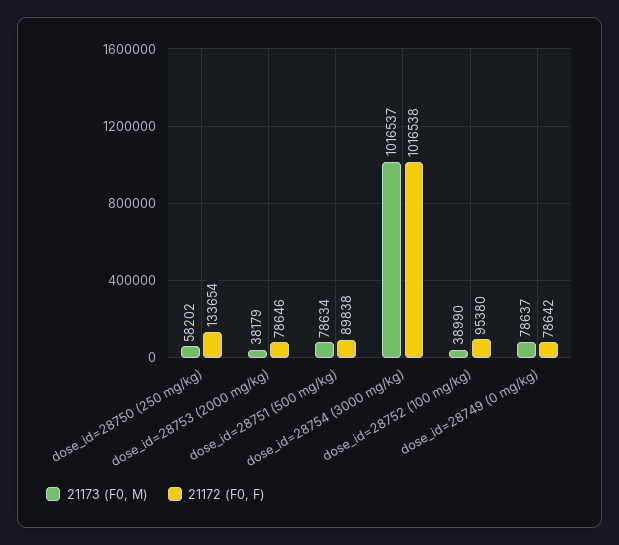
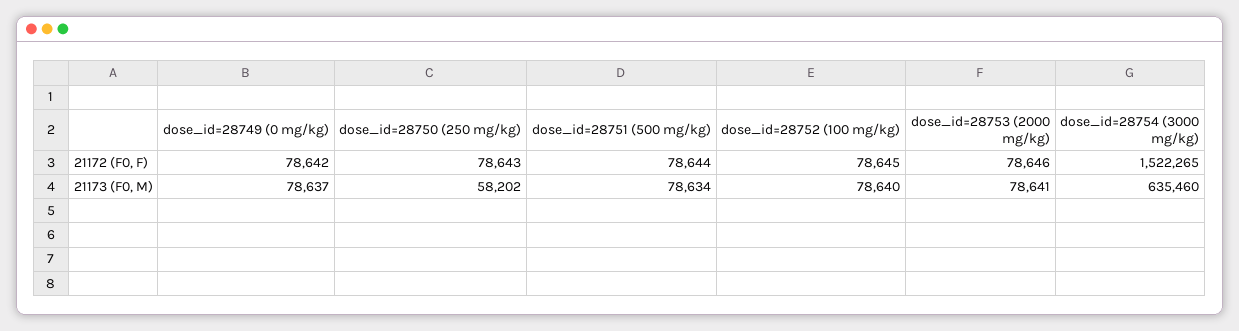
21172 (F0, F), dose_id=28750 (250 mg/kg): 133654 -> 78643
21173 (F0, M), dose_id=28753 (2000 mg/kg): 38179 -> 78641
21172 (F0, F), dose_id=28751 (500 mg/kg): 89838 -> 78644
21173 (F0, M), dose_id=28754 (3000 mg/kg): 1016537 -> 635460
21172 (F0, F), dose_id=28754 (3000 mg/kg): 1016538 -> 1522265
21173 (F0, M), dose_id=28752 (100 mg/kg): 38990 -> 78640
21172 (F0, F), dose_id=28752 (100 mg/kg): 95380 -> 78645

